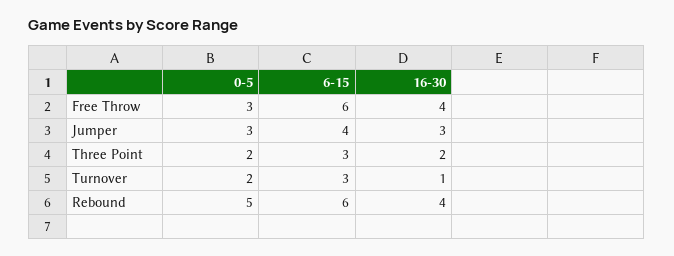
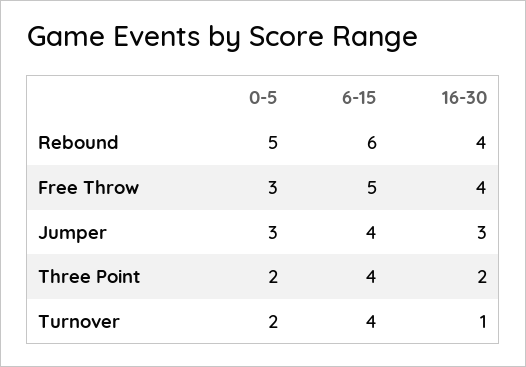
6-15, Free Throw: 6 -> 5
6-15, Three Point: 3 -> 4
6-15, Turnover: 3 -> 4

